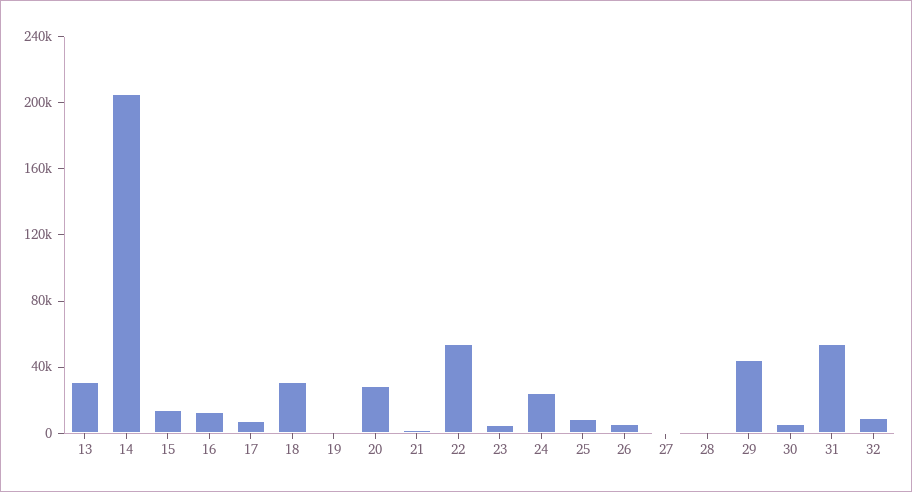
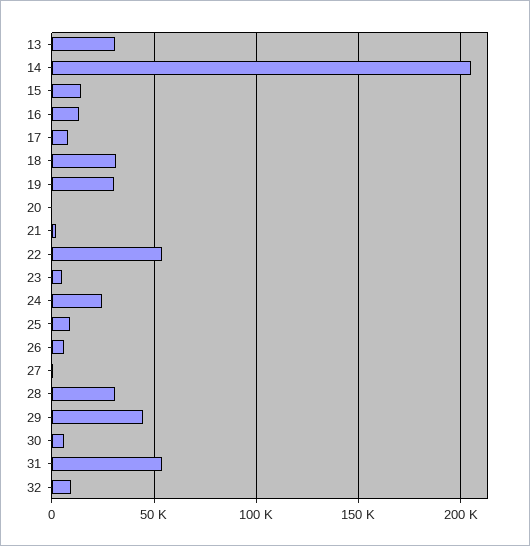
19: 0 -> 30000
20: 30000 -> 0
28: 0 -> 30000

